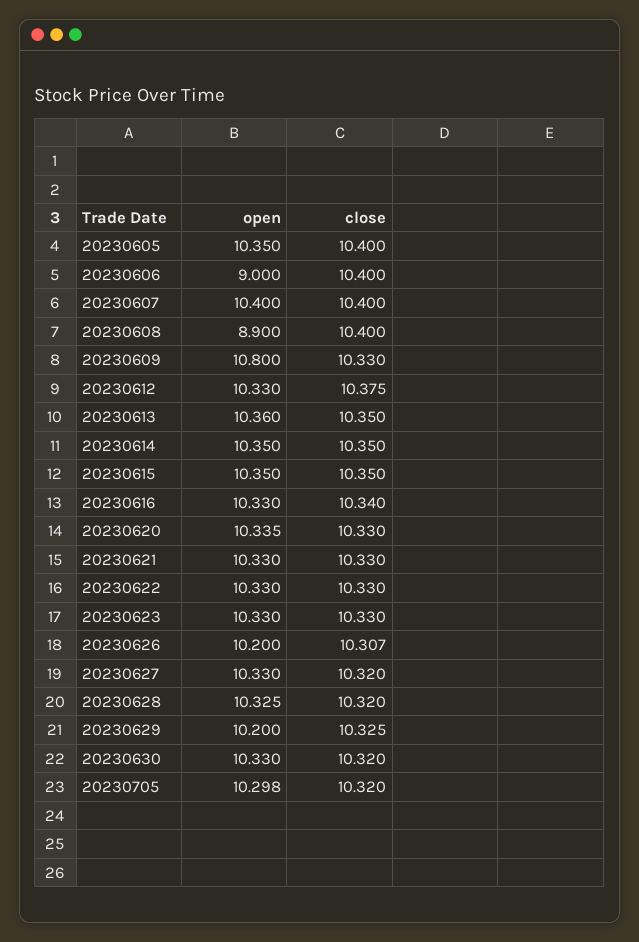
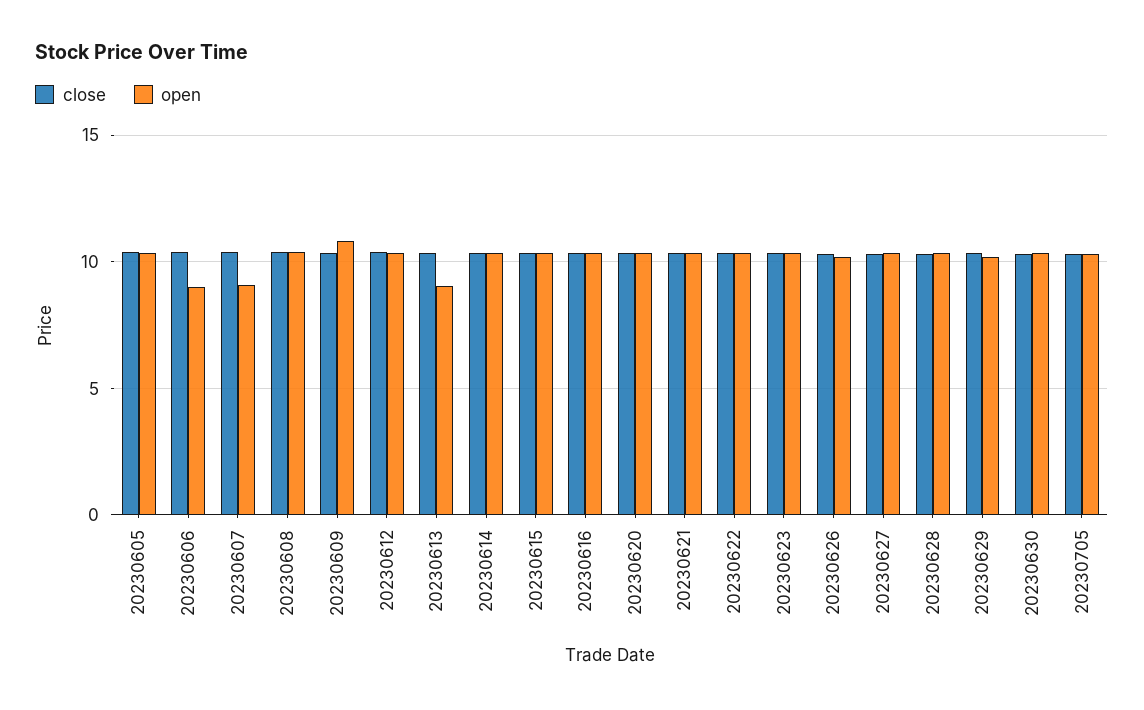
open, 20230607: 10.4 -> 9
open, 20230608: 8.9 -> 10.5
open, 20230613: 10.36 -> 9

